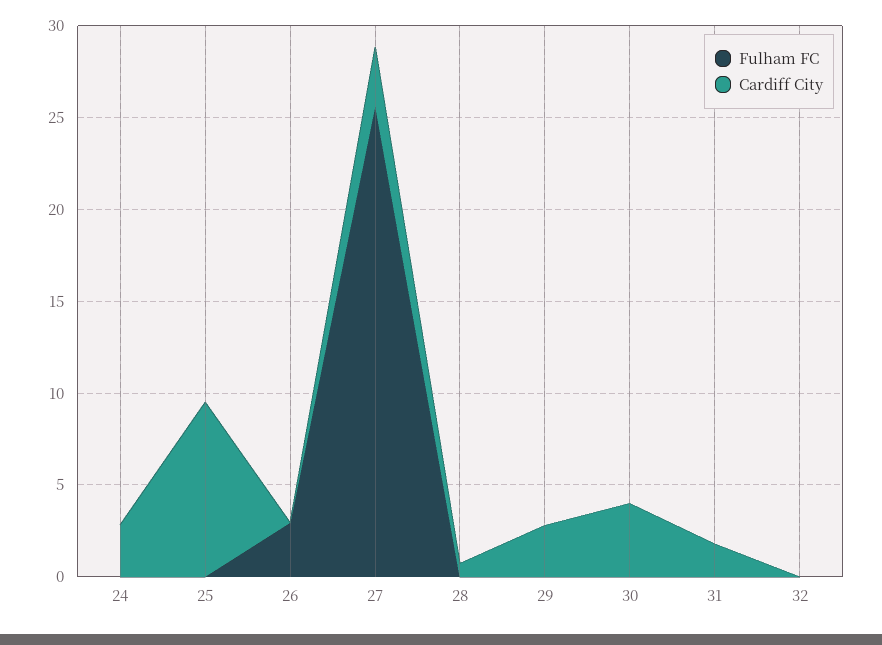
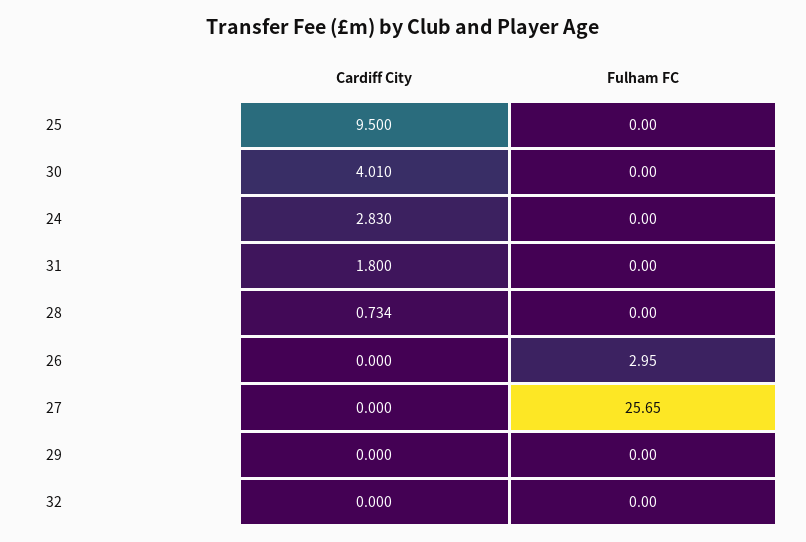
Cardiff City, 27: 3 -> 0
Cardiff City, 29: 3 -> 0

